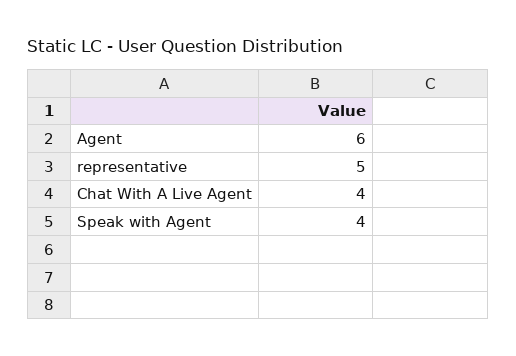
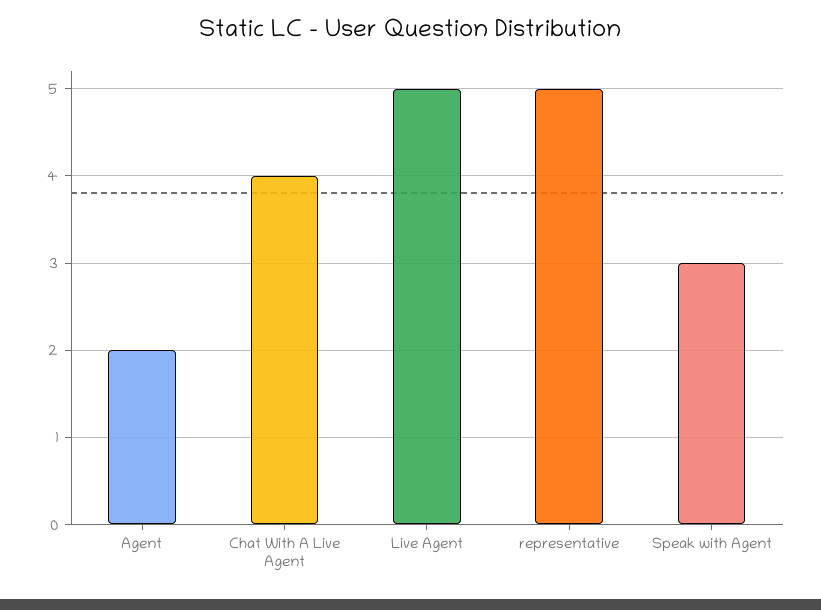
Agent: 6 -> 2
Speak with Agent: 4 -> 3
Live Agent: none -> 5

